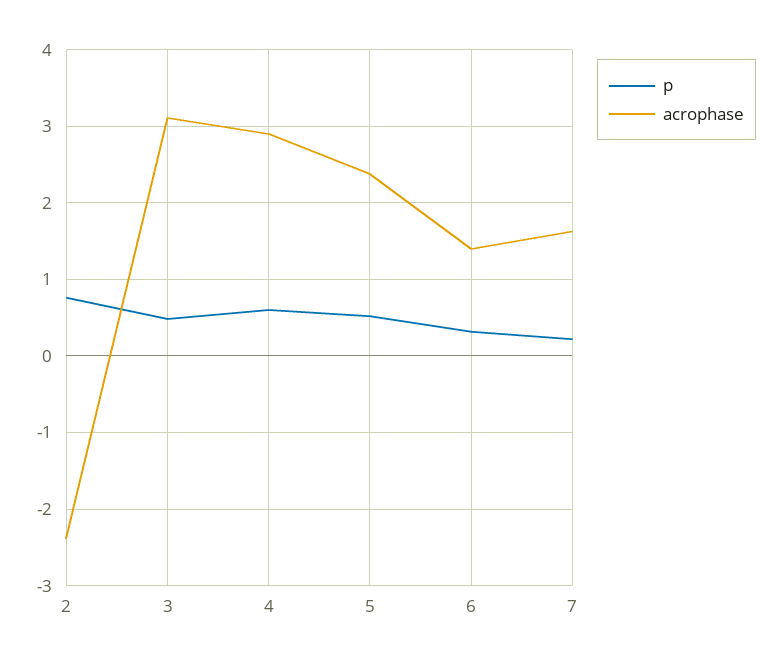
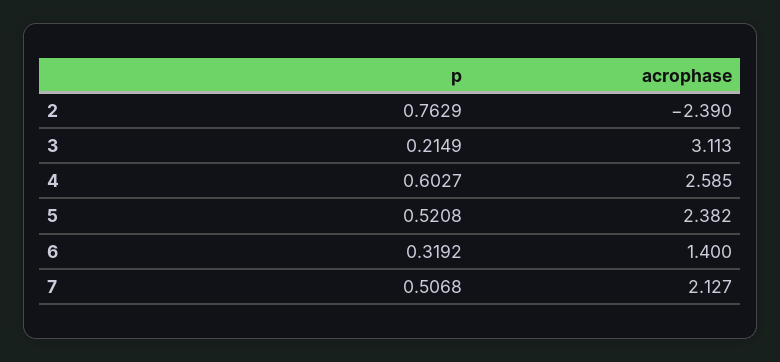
p, 3: 0.5 -> 0.2149
acrophase, 4: 2.9 -> 2.585
p, 7: 0.2 -> 0.5068
acrophase, 7: 1.6 -> 2.127

